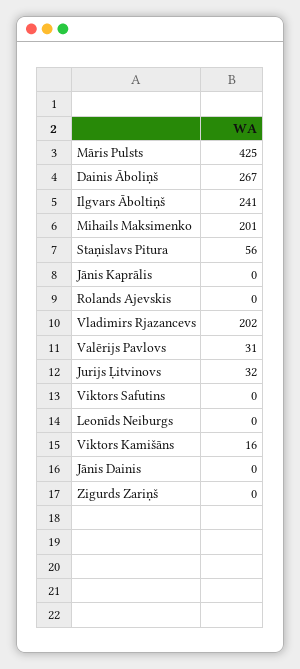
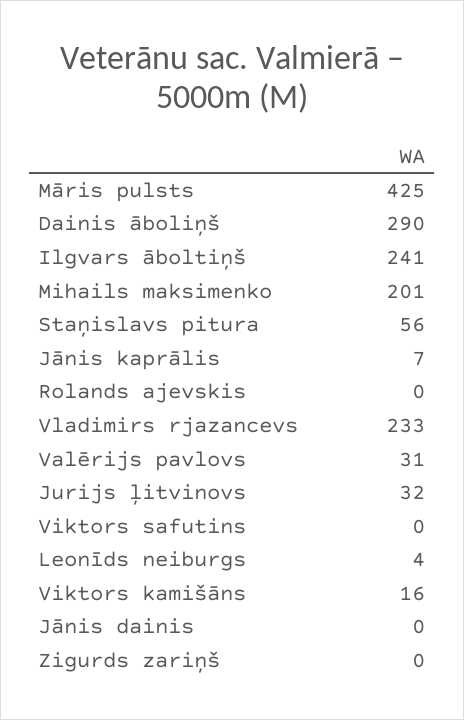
Dainis Āboliņš: 267 -> 290
Jānis Kaprālis: 0 -> 7
Vladimirs Rjazancevs: 202 -> 233
Leonīds Neiburgs: 0 -> 4

